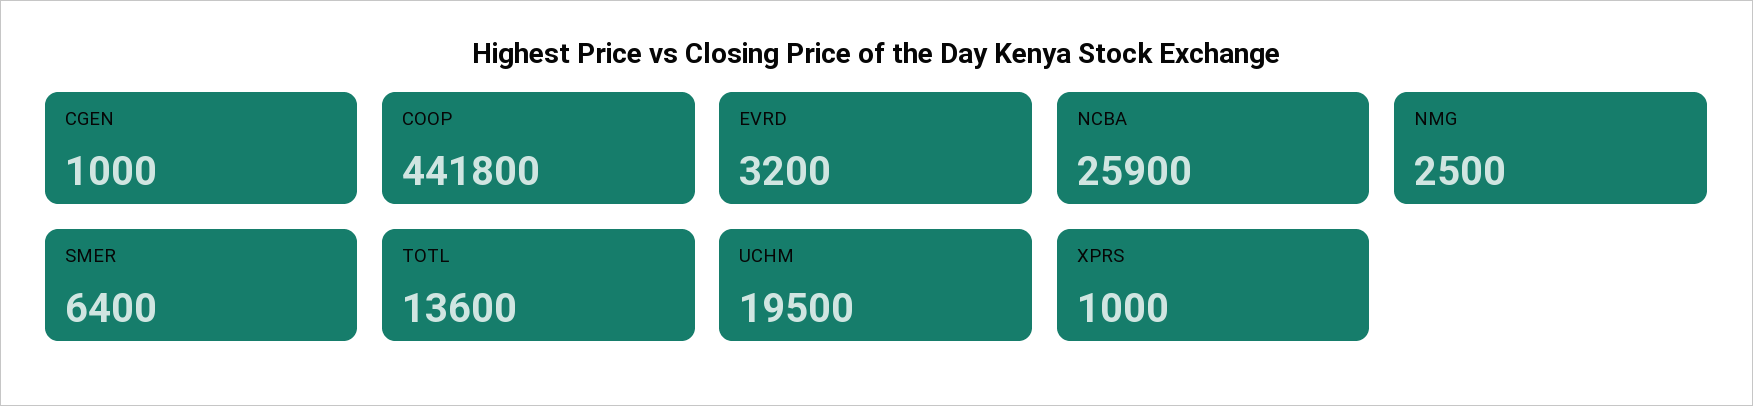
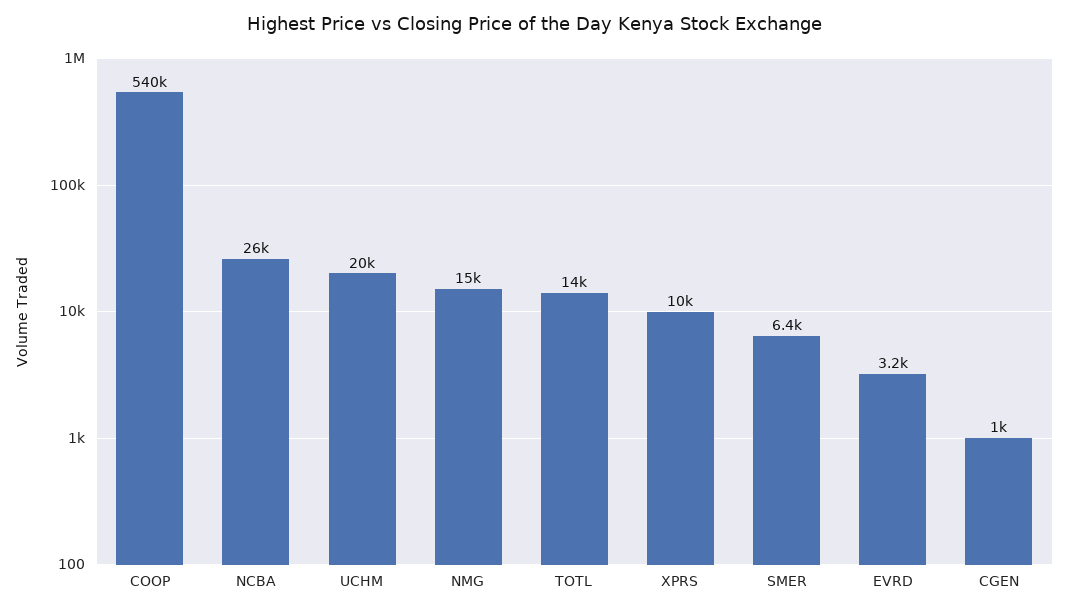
COOP: 441800 -> 540000
NMG: 2500 -> 15000
XPRS: 1000 -> 10000

